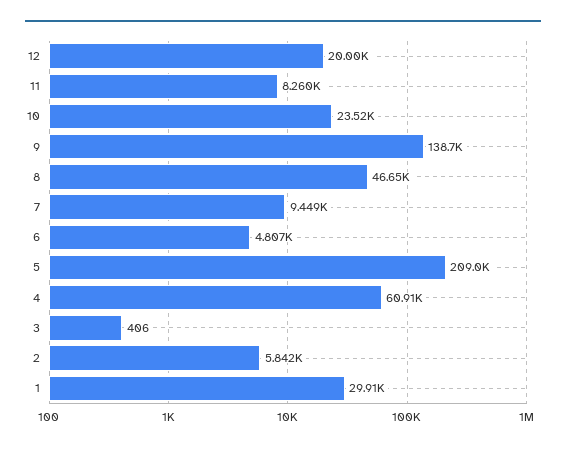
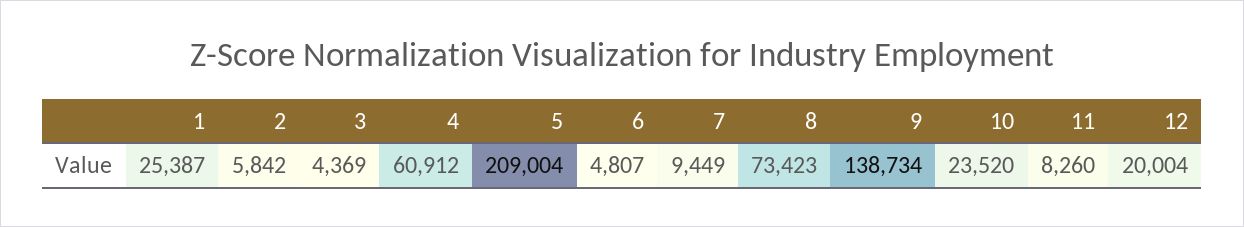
8: 46650 -> 73423
3: 406 -> 4369
1: 29910 -> 25387

